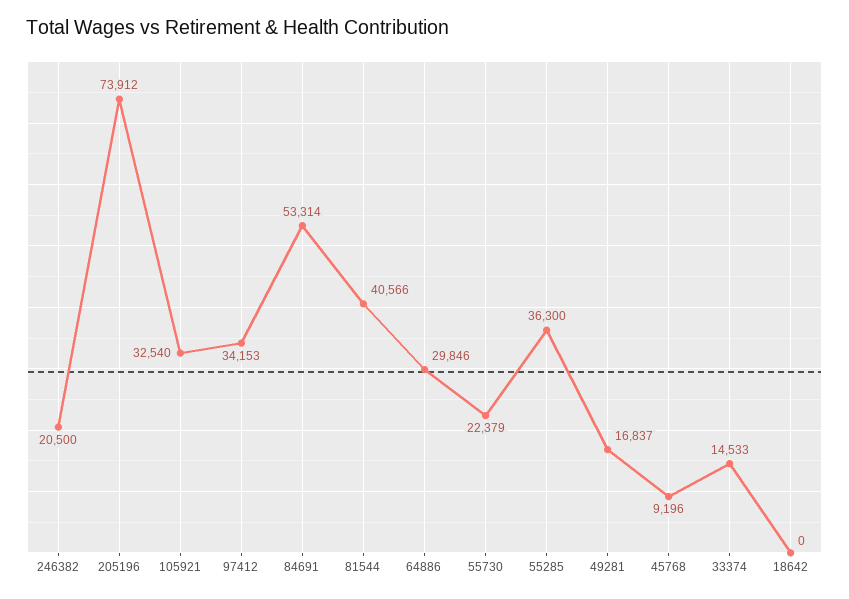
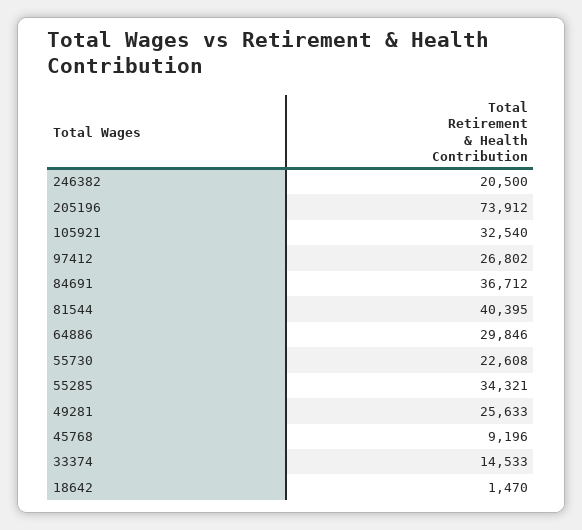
97412: 34153 -> 26802
84691: 53314 -> 36712
81544: 40566 -> 40395
55730: 22379 -> 22608
55285: 36300 -> 34321
49281: 16837 -> 25633
18642: 0 -> 1470

